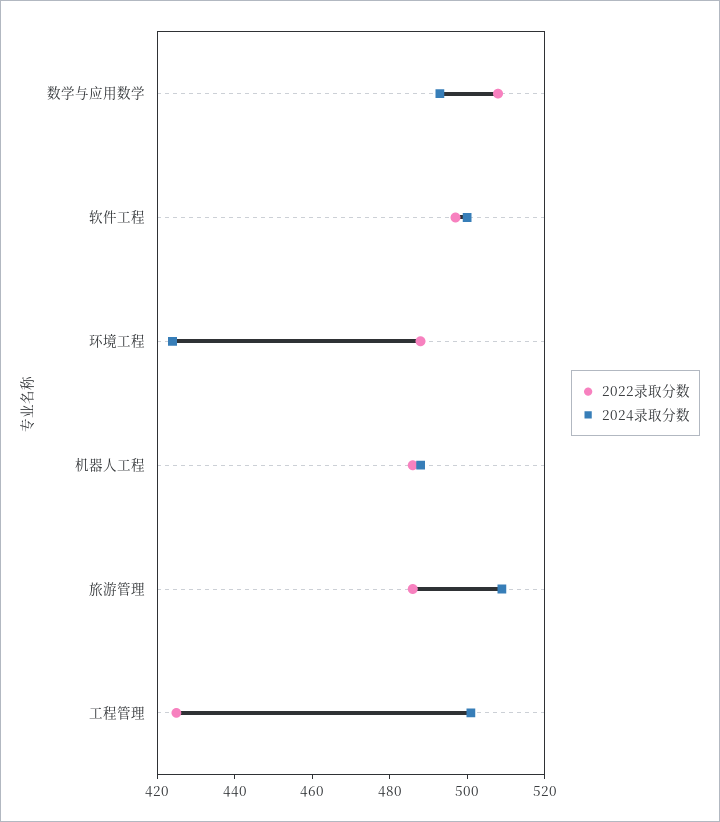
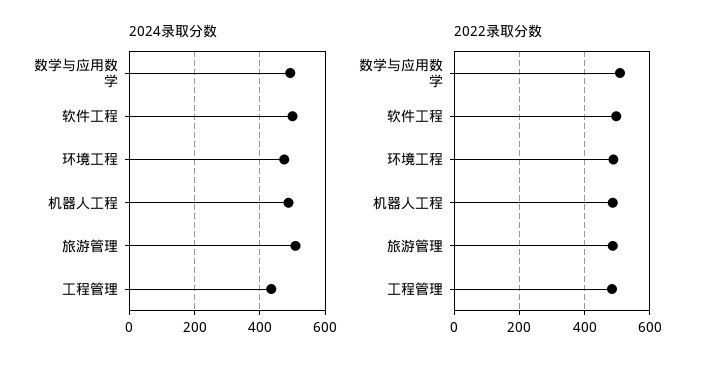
2024录取分数, 环境工程: 425 -> 480
2022录取分数, 工程管理: 425 -> 480
2024录取分数, 工程管理: 500 -> 440

